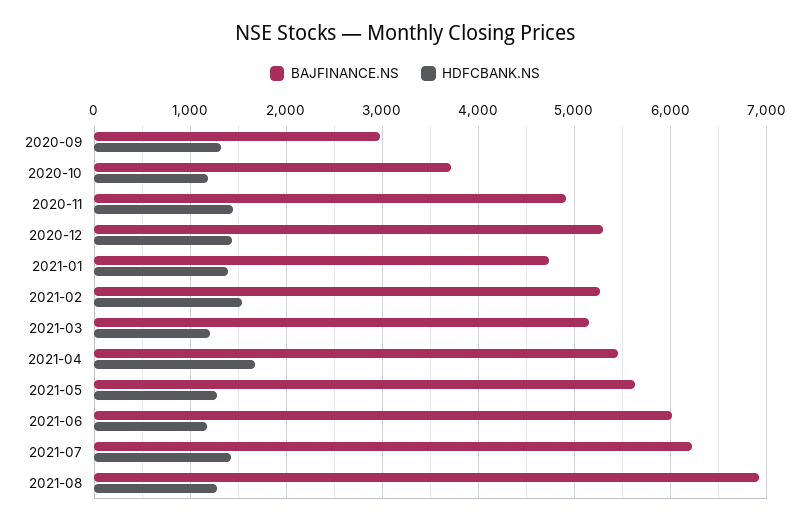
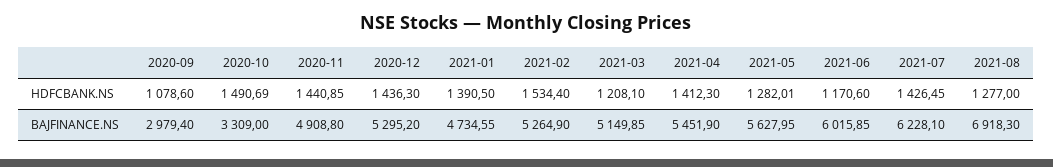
HDFCBANK.NS, 2020-09: 1300 -> 1078.6
BAJFINANCE.NS, 2020-10: 3700 -> 3309
HDFCBANK.NS, 2020-10: 1200 -> 1490.69
HDFCBANK.NS, 2021-04: 1700 -> 1412.3

